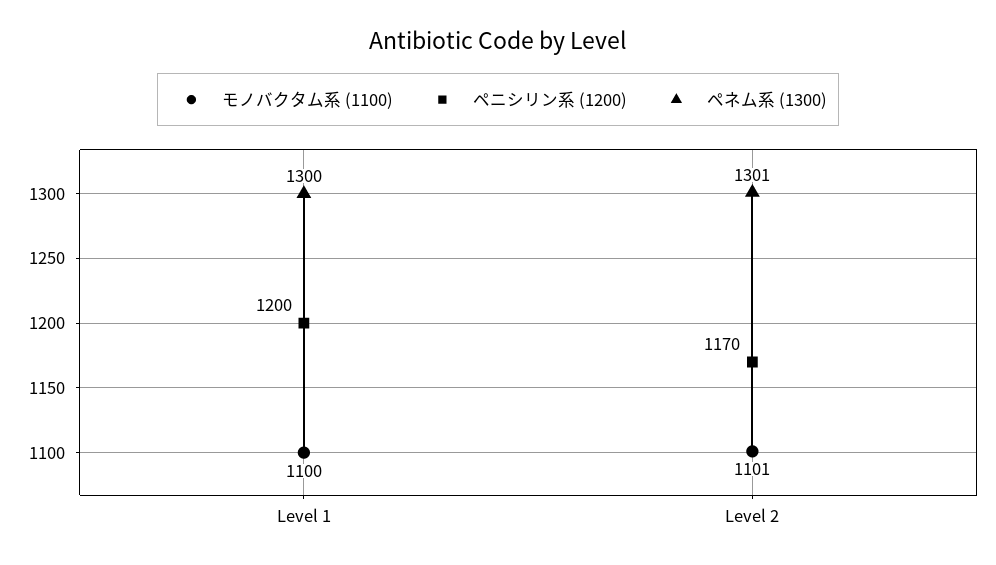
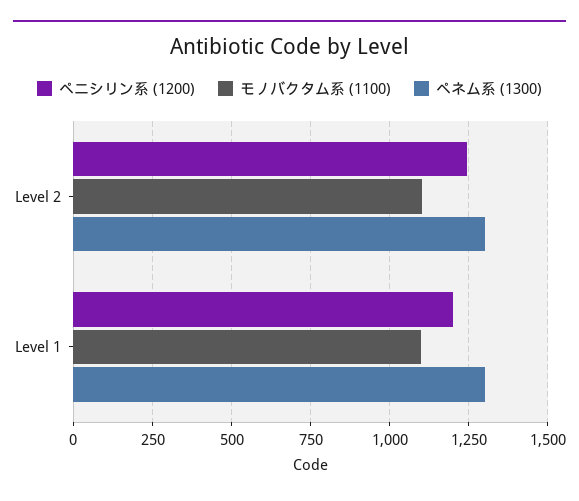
ペニシリン系 (1200), Level 2: 1170 -> 1250

